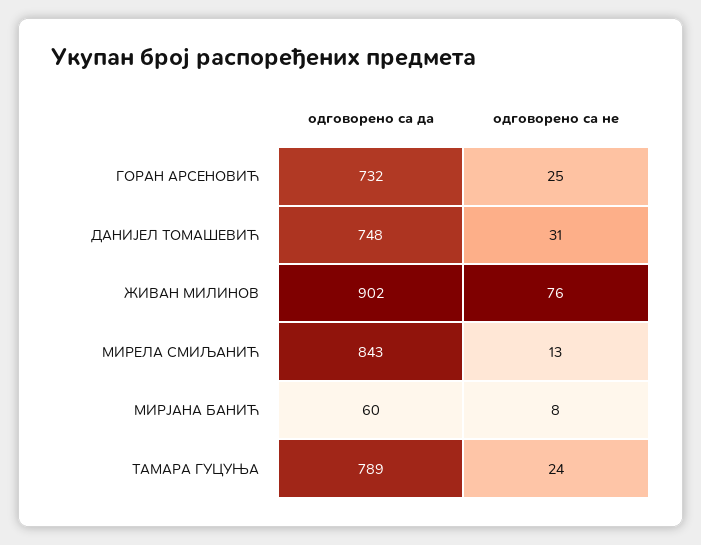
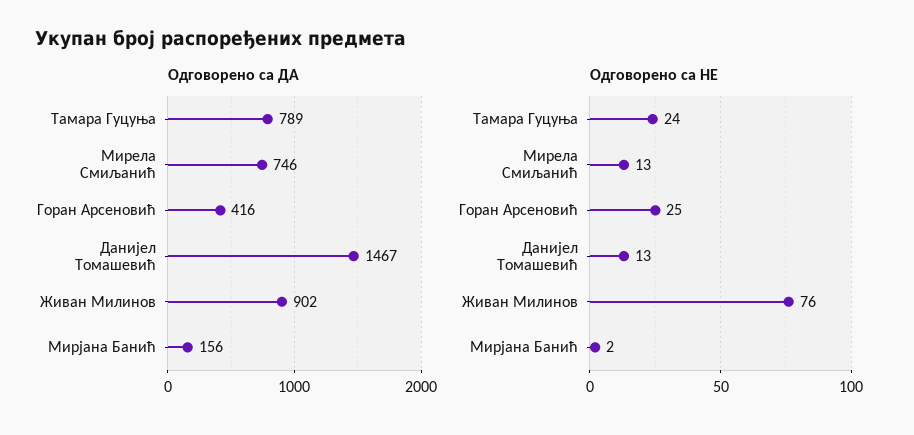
одговорено са да, ГОРАН АРСЕНОВИЋ: 732 -> 416
одговорено са да, ДАНИЈЕЛ ТОМАШЕВИЋ: 748 -> 1467
одговорено са не, ДАНИЈЕЛ ТОМАШЕВИЋ: 31 -> 13
одговорено са да, МИРЕЛА СМИЉАНИЋ: 843 -> 746
одговорено са да, МИРЈАНА БАНИЋ: 60 -> 156
одговорено са не, МИРЈАНА БАНИЋ: 8 -> 2

